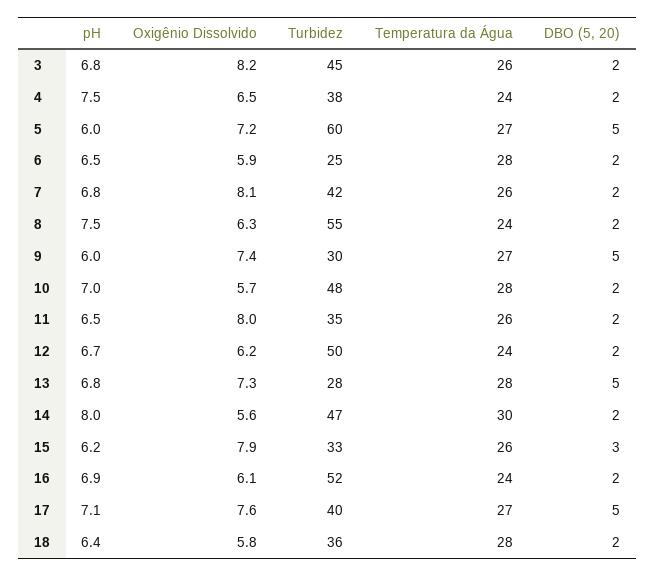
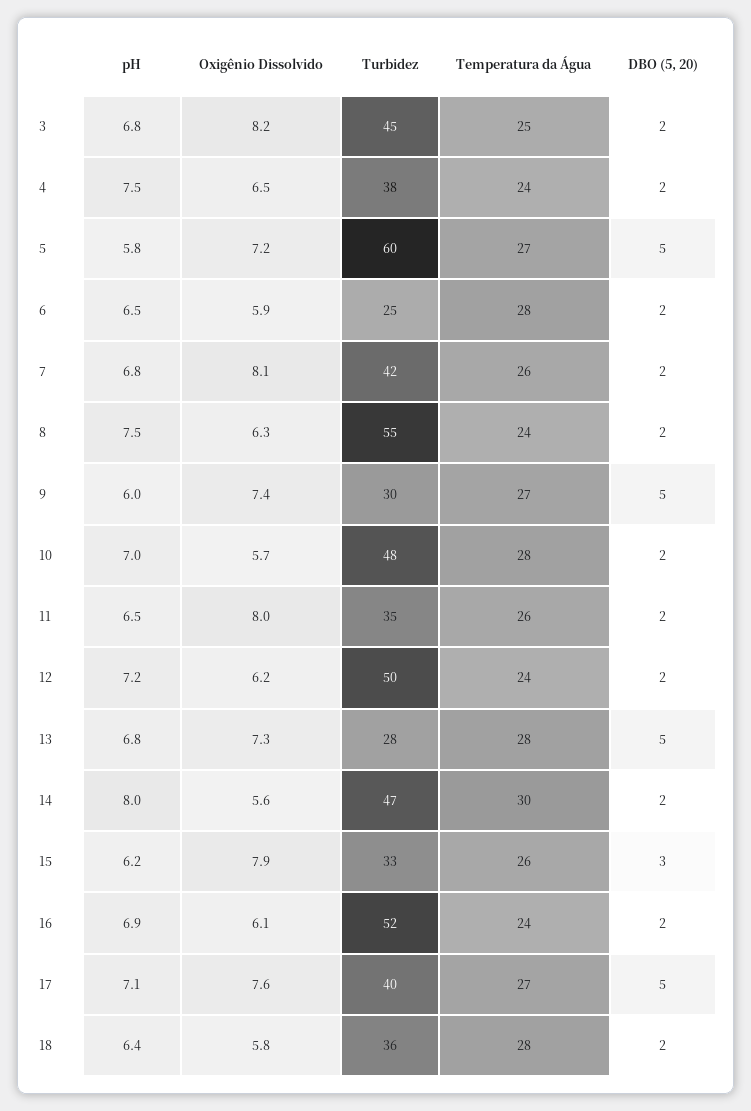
Temperatura da Água, 3: 26 -> 25
pH, 5: 6 -> 5.8
pH, 12: 6.7 -> 7.2

